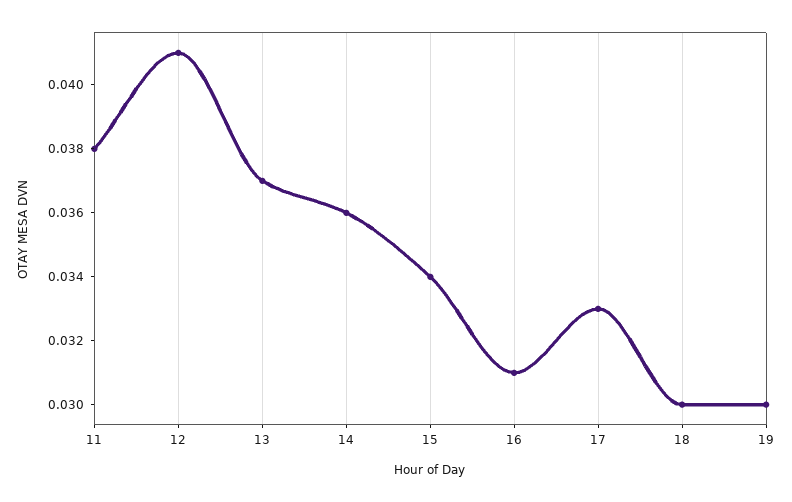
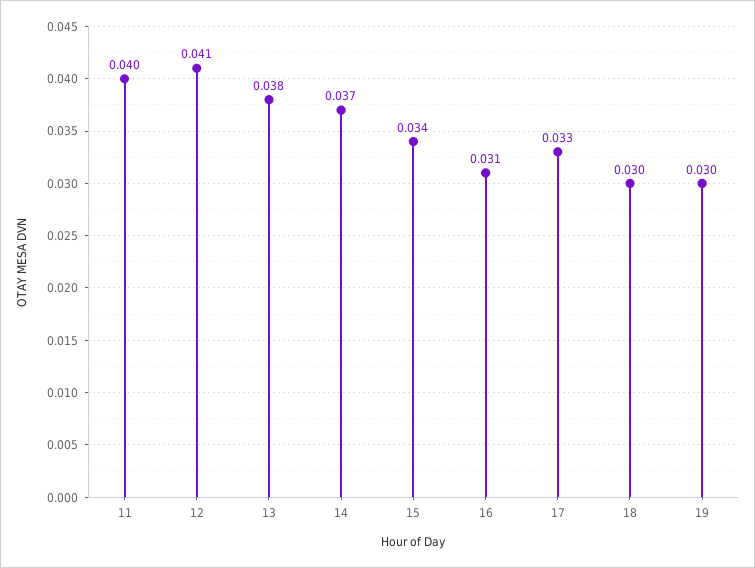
11: 0.038 -> 0.04
13: 0.037 -> 0.038
14: 0.036 -> 0.037

